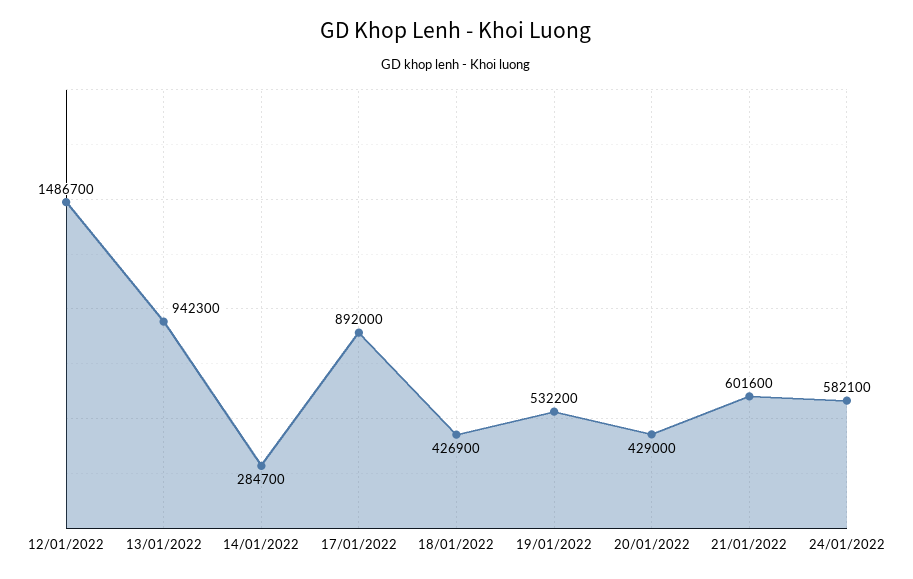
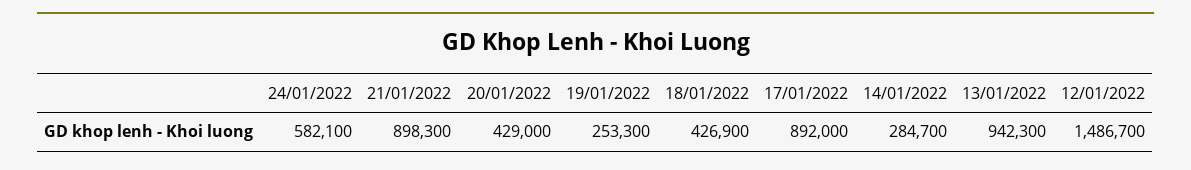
19/01/2022: 532200 -> 253300
21/01/2022: 601600 -> 898300

